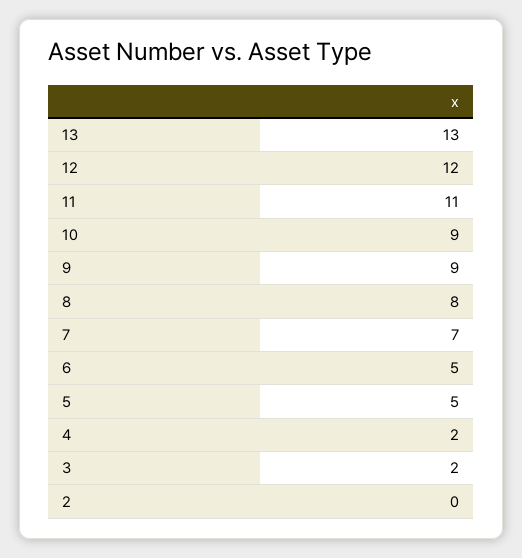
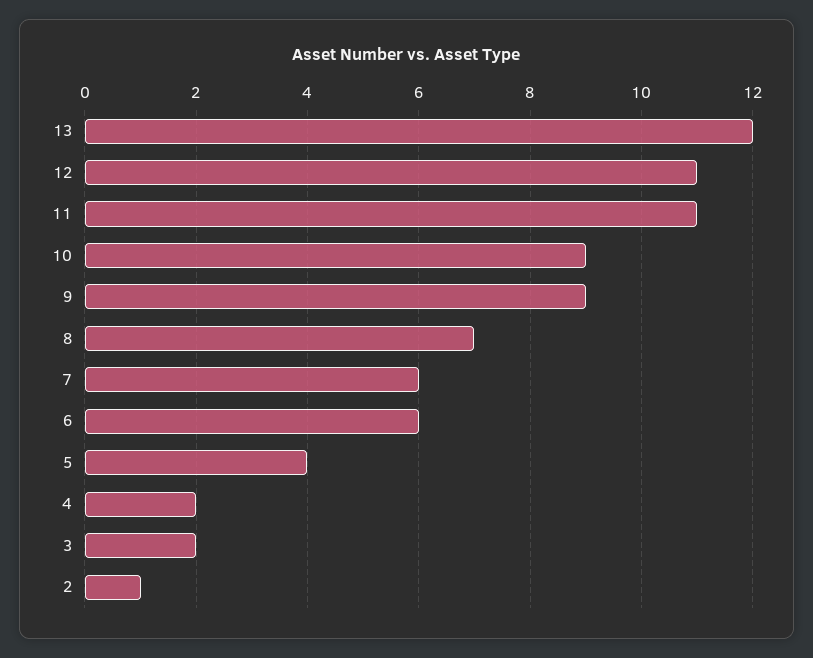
13: 13 -> 12
12: 12 -> 11
8: 8 -> 7
7: 7 -> 6
6: 5 -> 6
5: 5 -> 4
2: 0 -> 1

